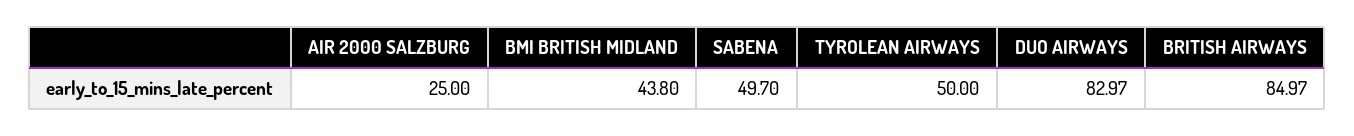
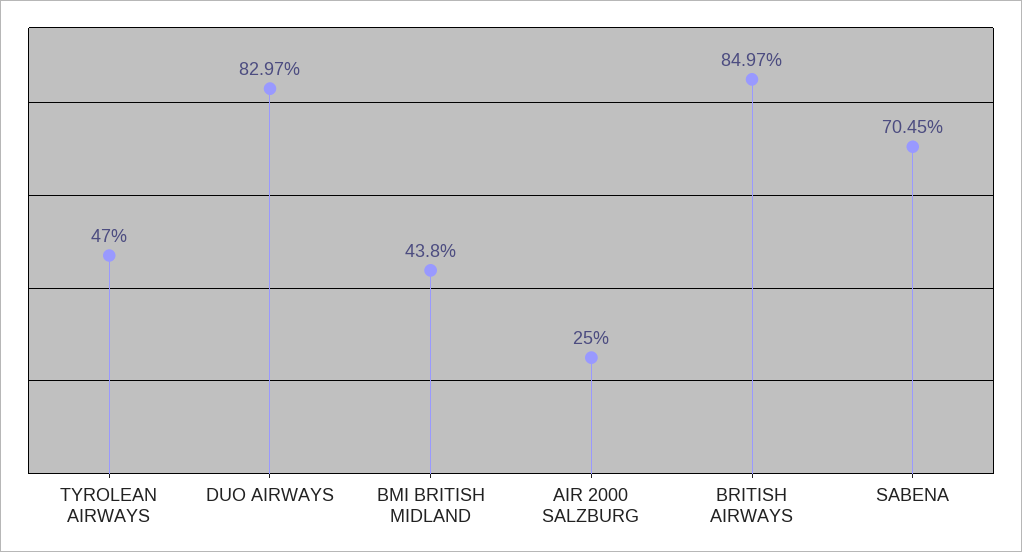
SABENA: 49.7 -> 70.45
TYROLEAN AIRWAYS: 50 -> 47

